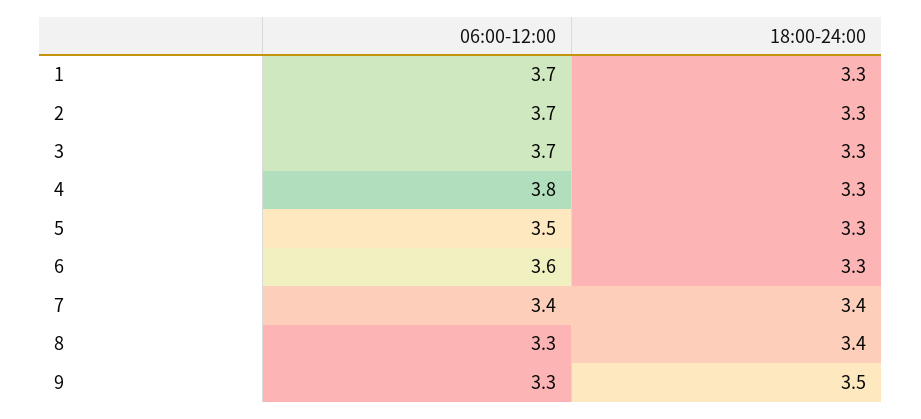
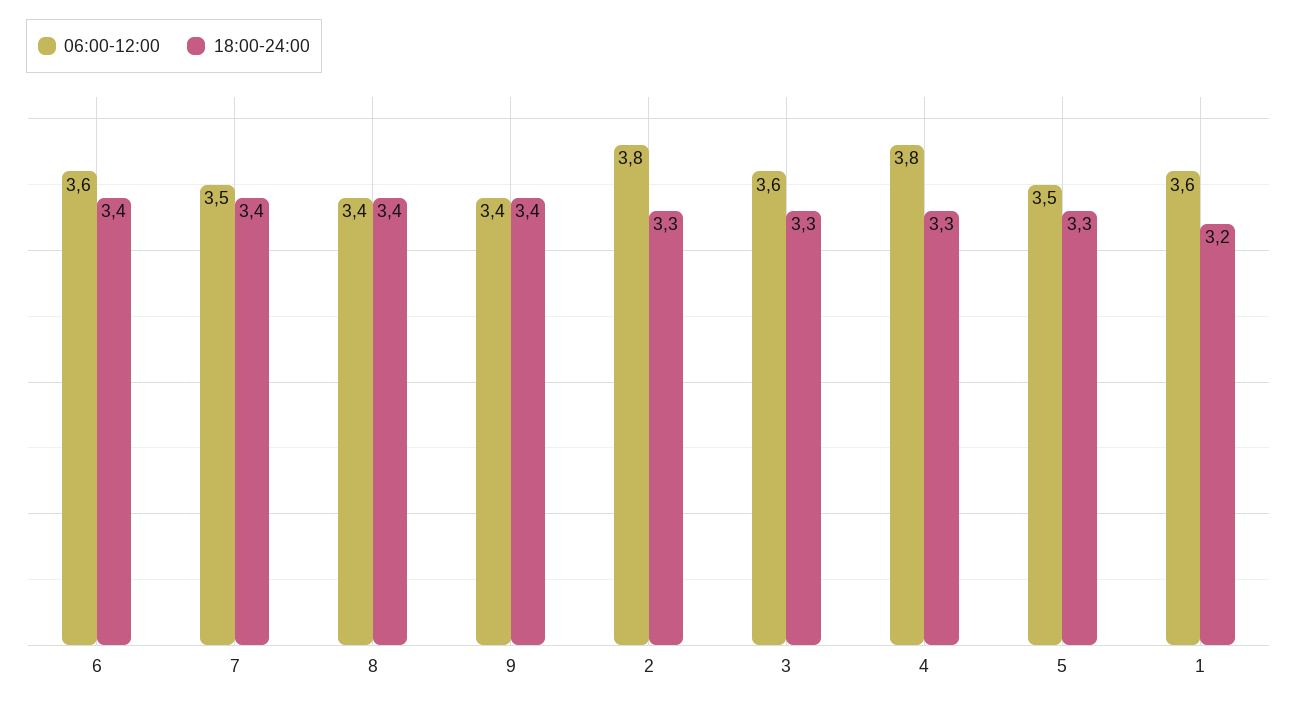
06:00-12:00, 1: 3.7 -> 3.6
18:00-24:00, 1: 3.3 -> 3.2
06:00-12:00, 2: 3.7 -> 3.8
06:00-12:00, 3: 3.7 -> 3.6
18:00-24:00, 6: 3.3 -> 3.4
06:00-12:00, 7: 3.4 -> 3.5
06:00-12:00, 8: 3.3 -> 3.4
06:00-12:00, 9: 3.3 -> 3.4
18:00-24:00, 9: 3.5 -> 3.4

